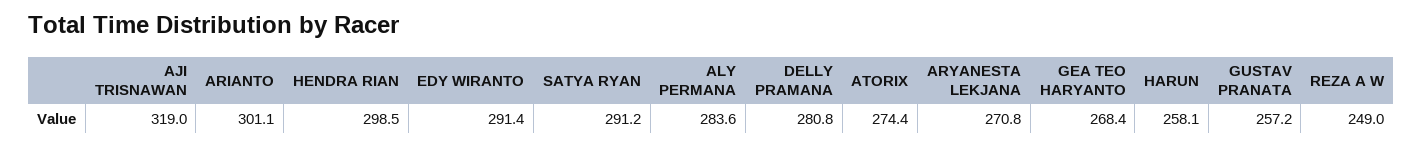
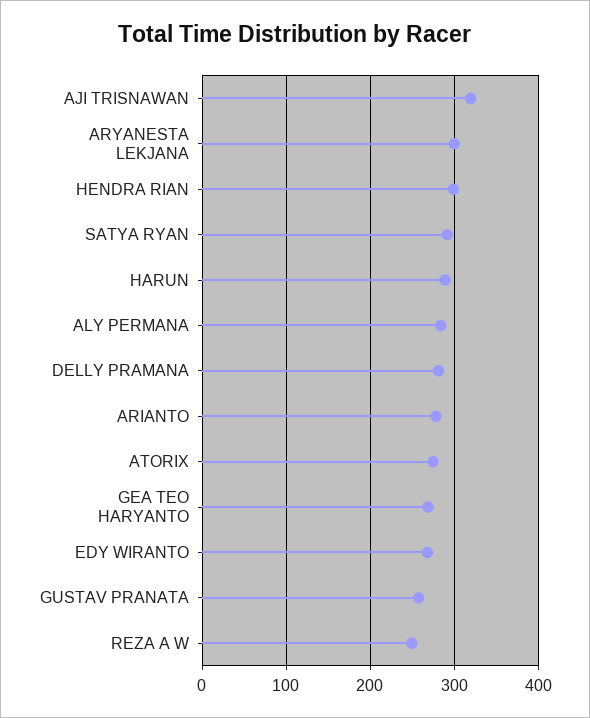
ARIANTO: 301.1 -> 280
EDY WIRANTO: 291.4 -> 270
ARYANESTA LEKJANA: 270.8 -> 300
HARUN: 258.1 -> 290

